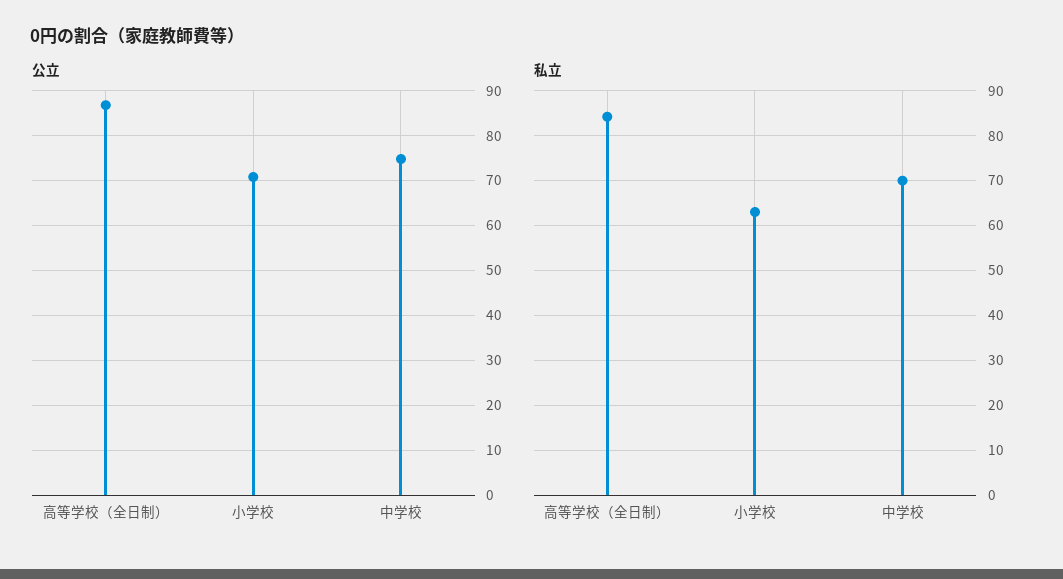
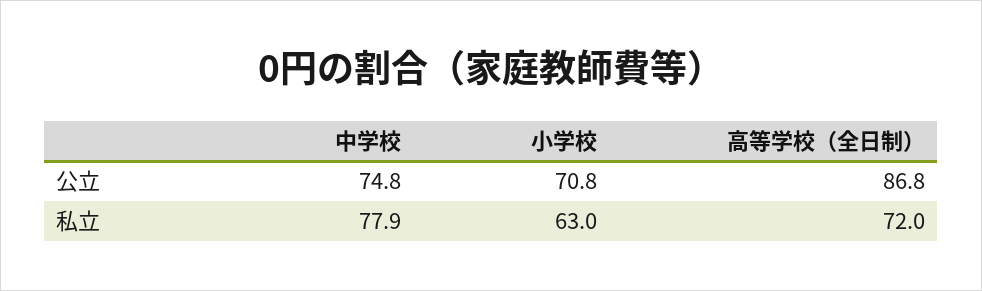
私立, 高等学校（全日制）: 84 -> 72
私立, 中学校: 70 -> 77.9

